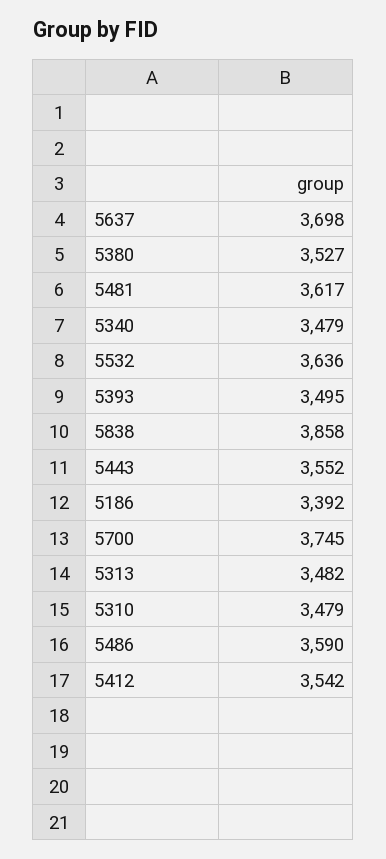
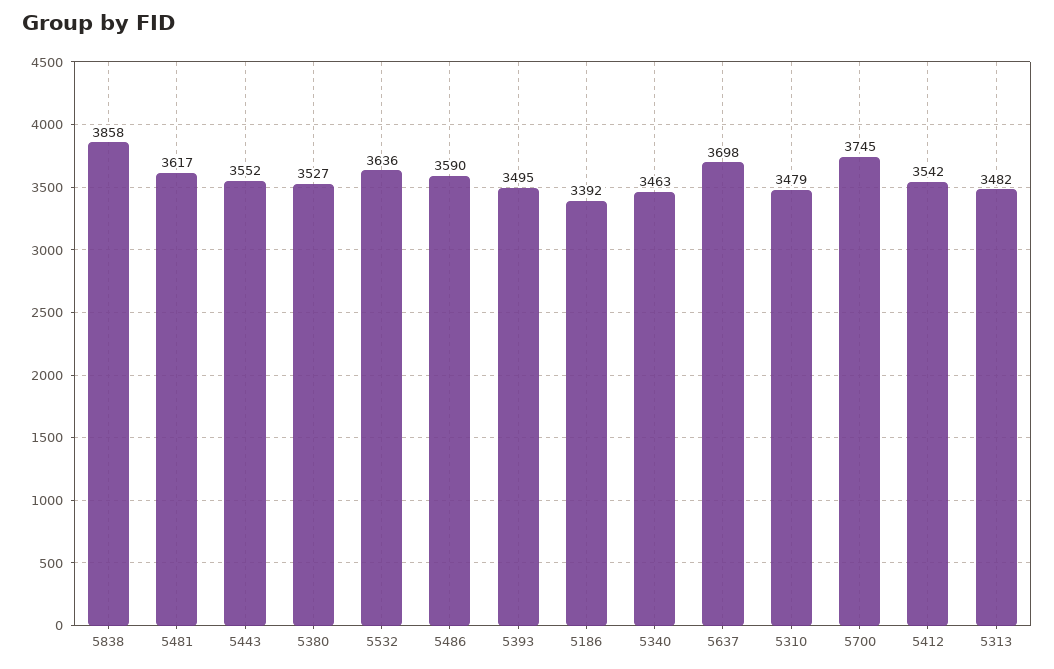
5340: 3479 -> 3463

